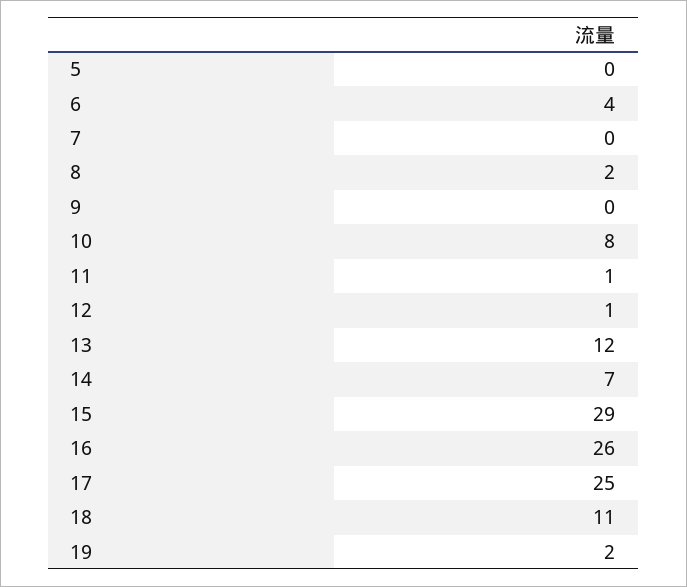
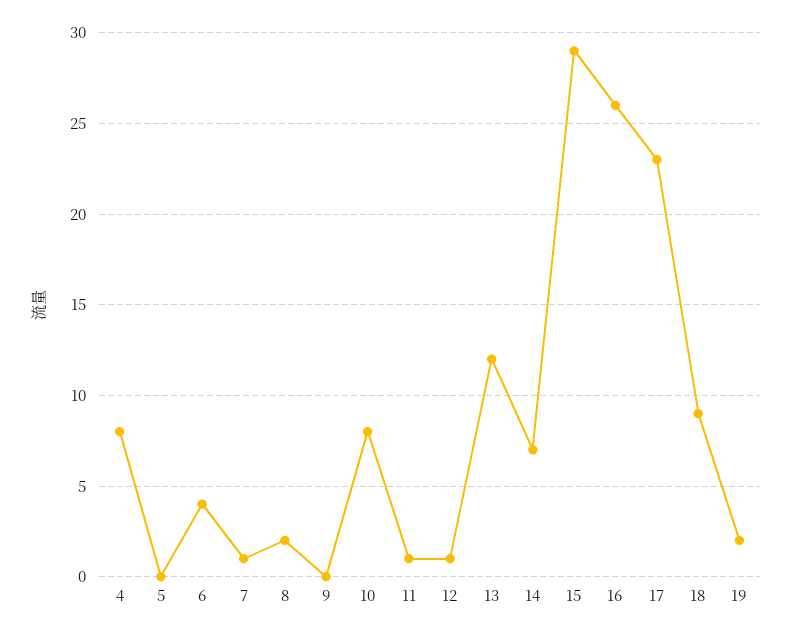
7: 0 -> 1
17: 25 -> 23
18: 11 -> 9
4: none -> 8

